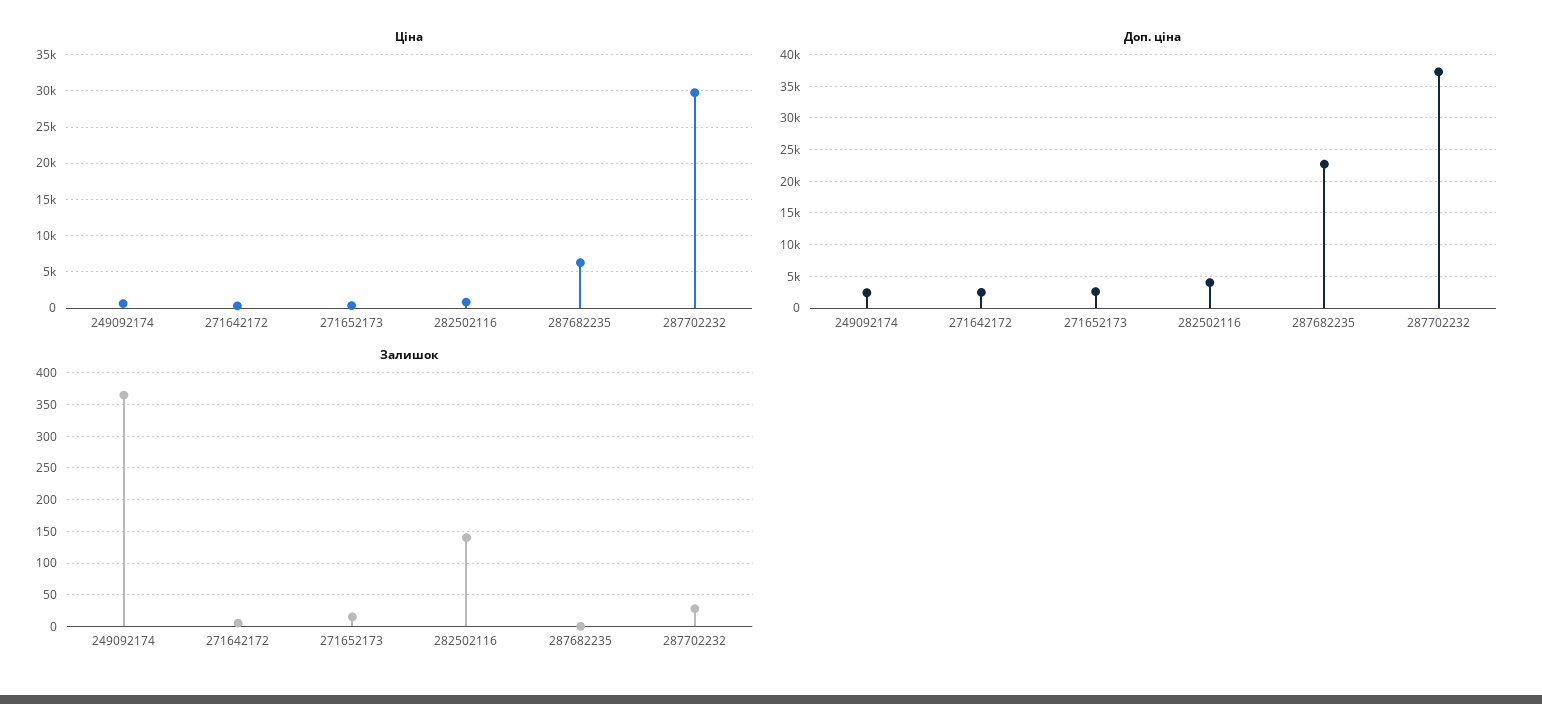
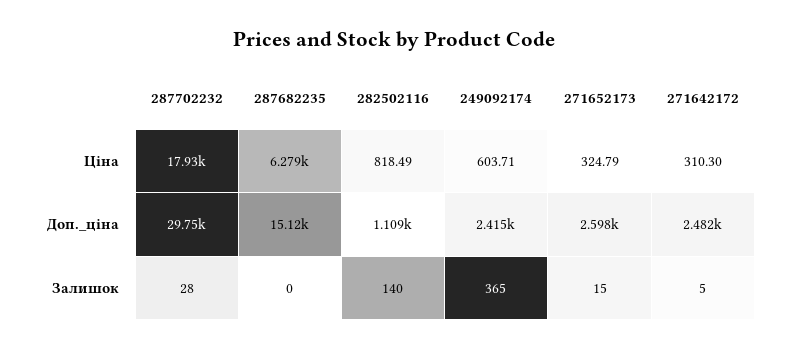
Ціна, 287702232: 30000 -> 17930
Доп. ціна, 282502116: 4000 -> 1109
Доп. ціна, 287682235: 23000 -> 15120
Доп. ціна, 287702232: 37000 -> 29750

